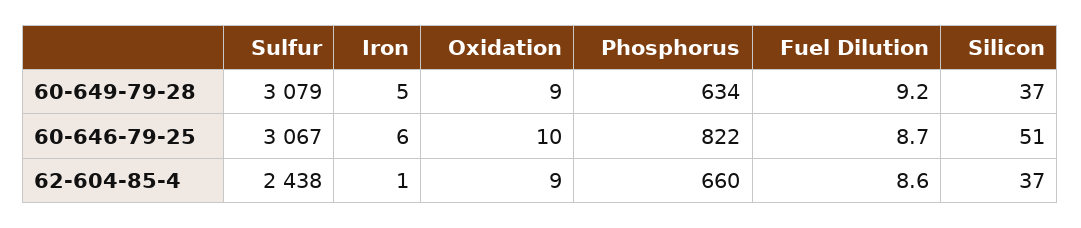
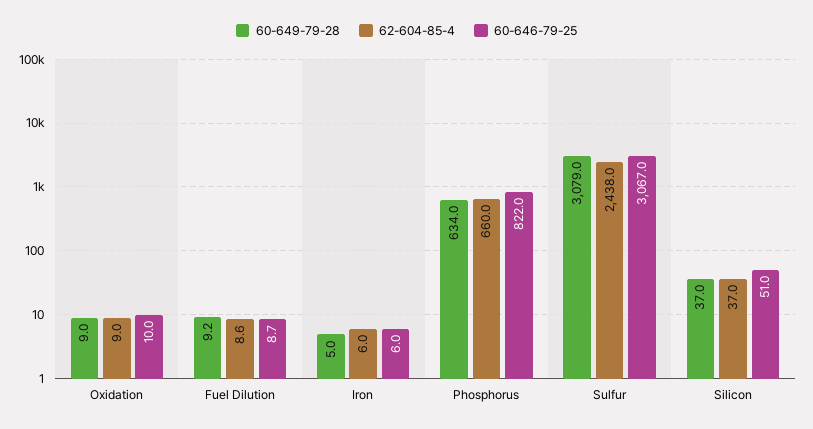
62-604-85-4, Iron: 1 -> 6

